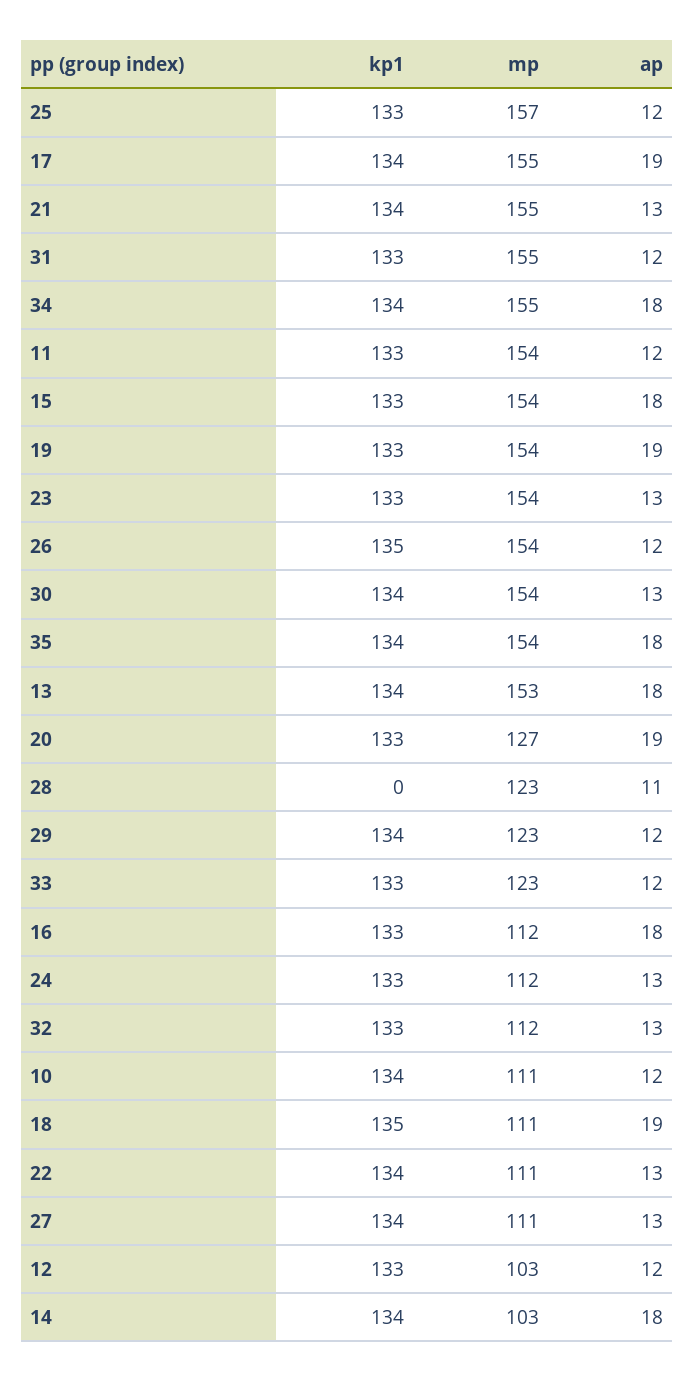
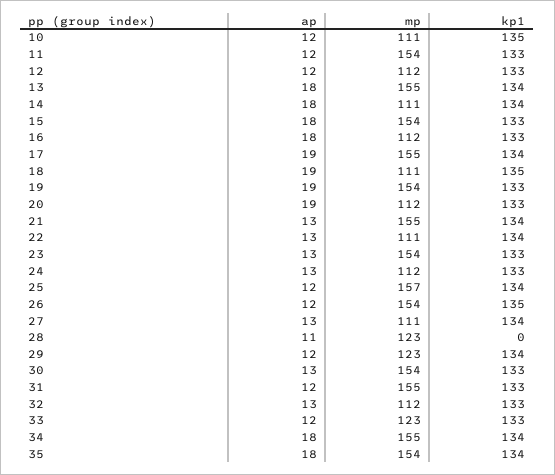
kp1, 25: 133 -> 134
kp1, 30: 134 -> 133
mp, 13: 153 -> 155
mp, 20: 127 -> 112
kp1, 10: 134 -> 135
mp, 12: 103 -> 112
mp, 14: 103 -> 111

